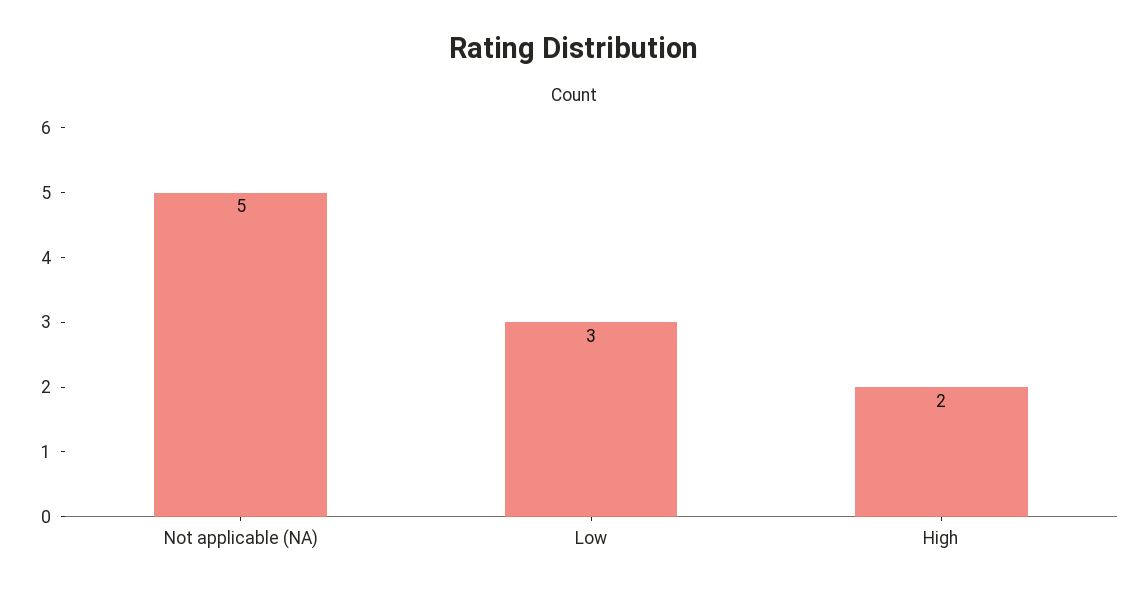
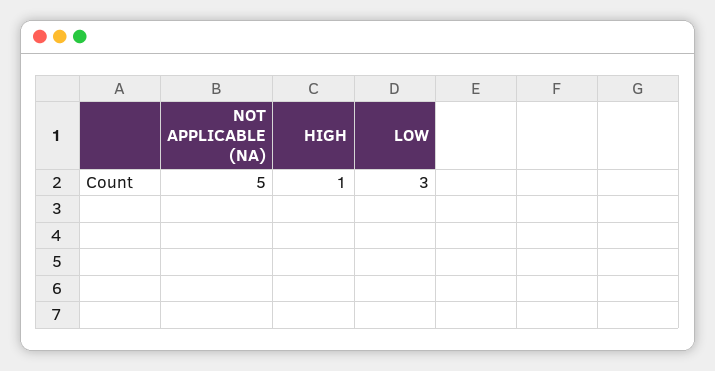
High: 2 -> 1

